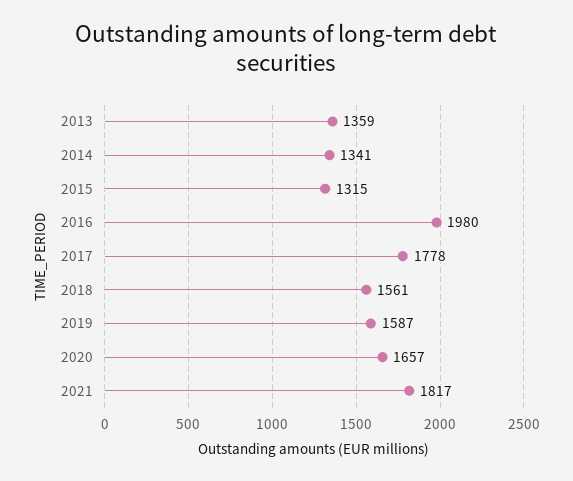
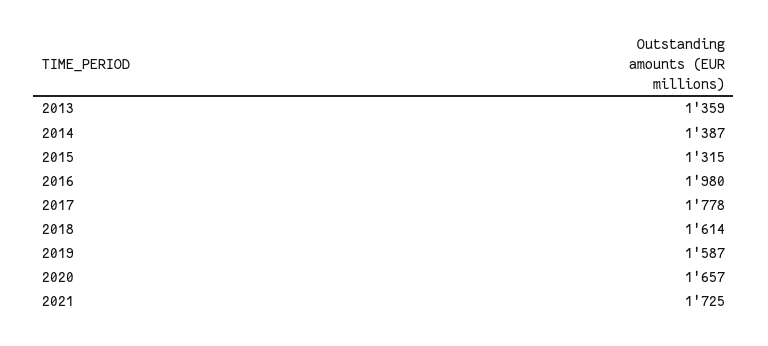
2014: 1341 -> 1387
2018: 1561 -> 1614
2021: 1817 -> 1725

